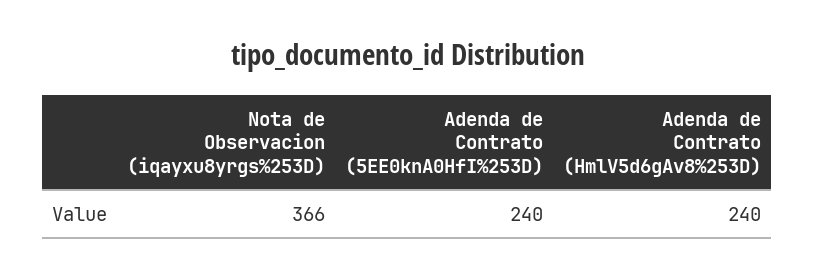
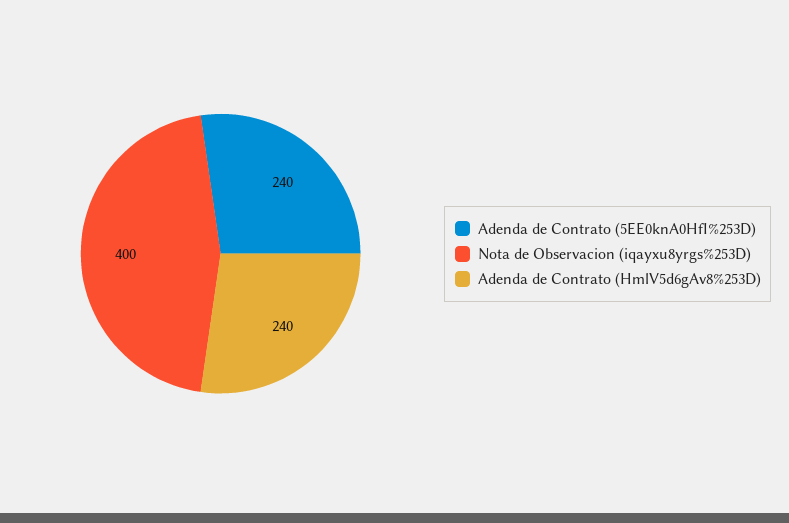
Nota de Observacion (iqayxu8yrgs%253D): 366 -> 400

